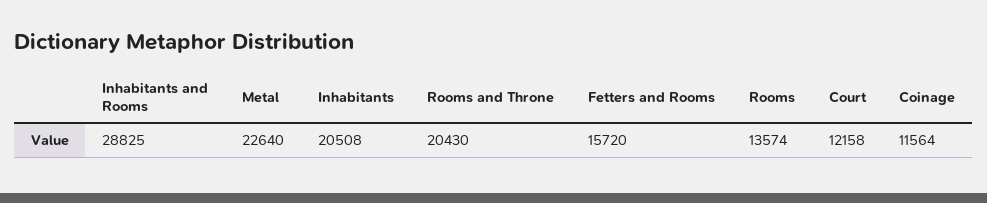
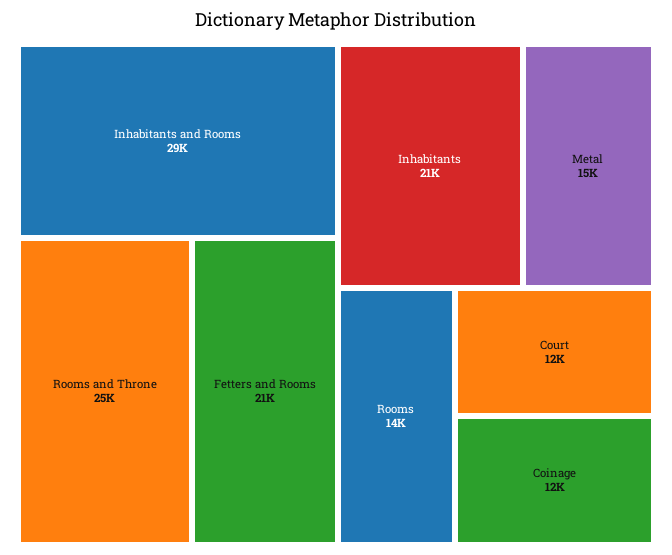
Metal: 22640 -> 15000
Rooms and Throne: 20430 -> 25000
Fetters and Rooms: 15720 -> 21000

